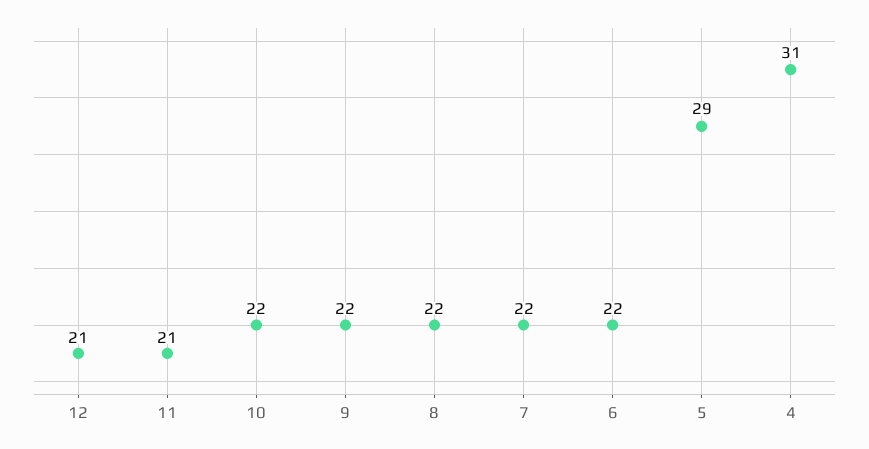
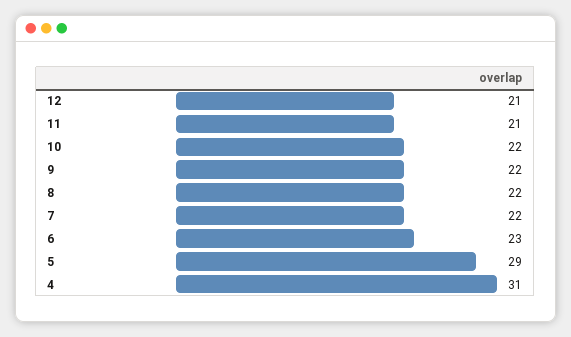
6: 22 -> 23

